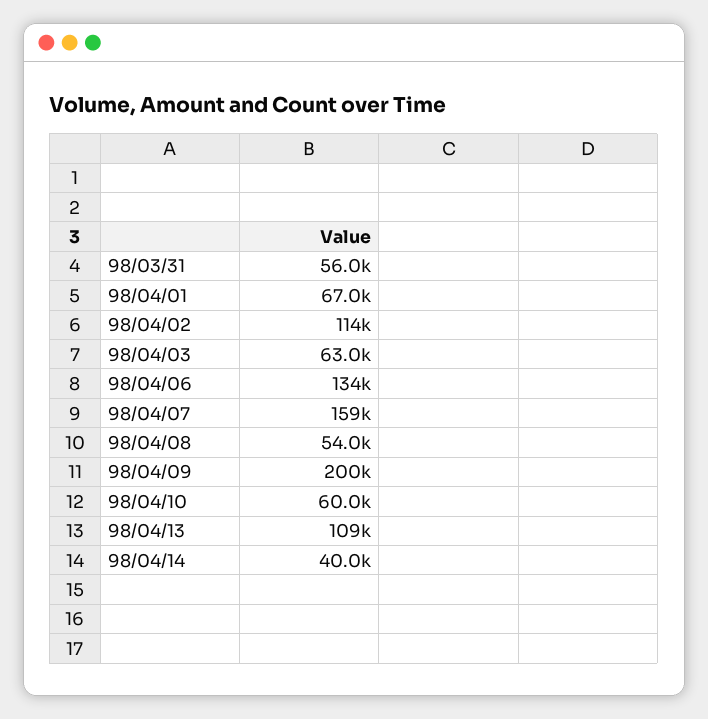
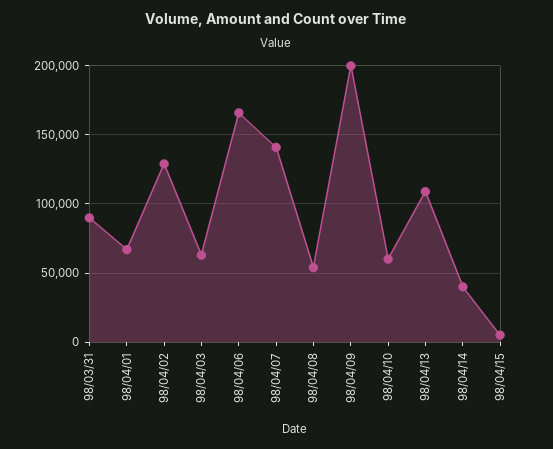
98/03/31: 56000 -> 90000
98/04/02: 114000 -> 130000
98/04/06: 134000 -> 165000
98/04/07: 159000 -> 140000
98/04/15: none -> 5000

